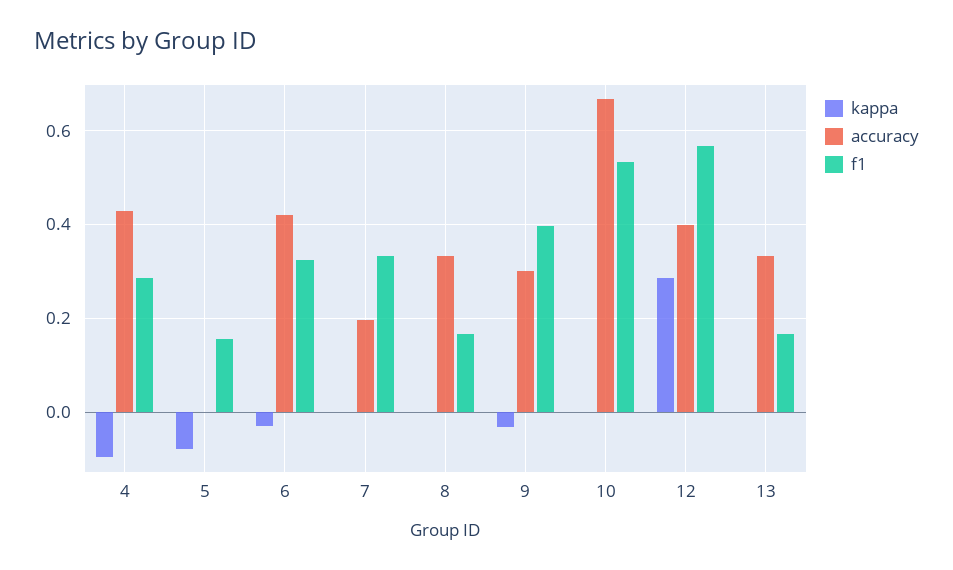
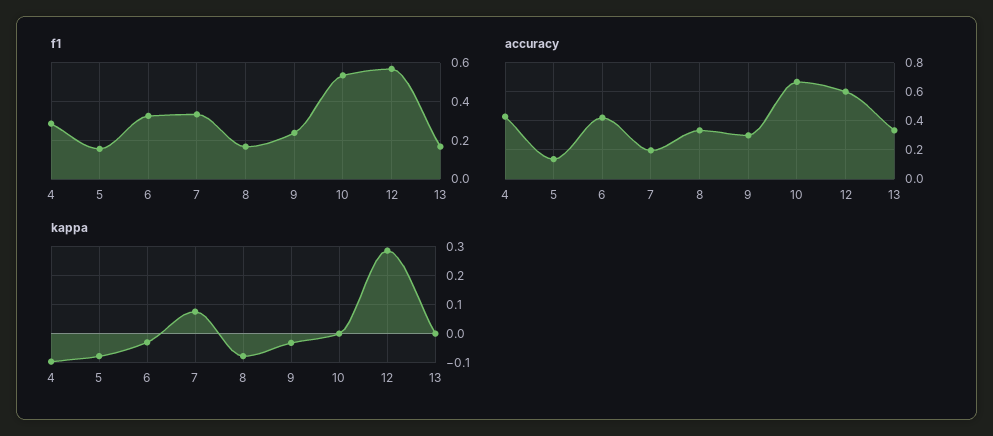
accuracy, 5: 0 -> 0.15
kappa, 7: 0 -> 0.075
kappa, 8: 0 -> -0.075
f1, 9: 0.4 -> 0.25
accuracy, 12: 0.4 -> 0.6

